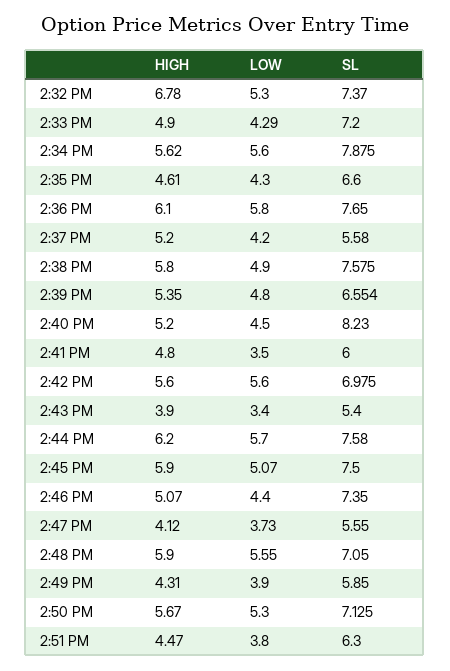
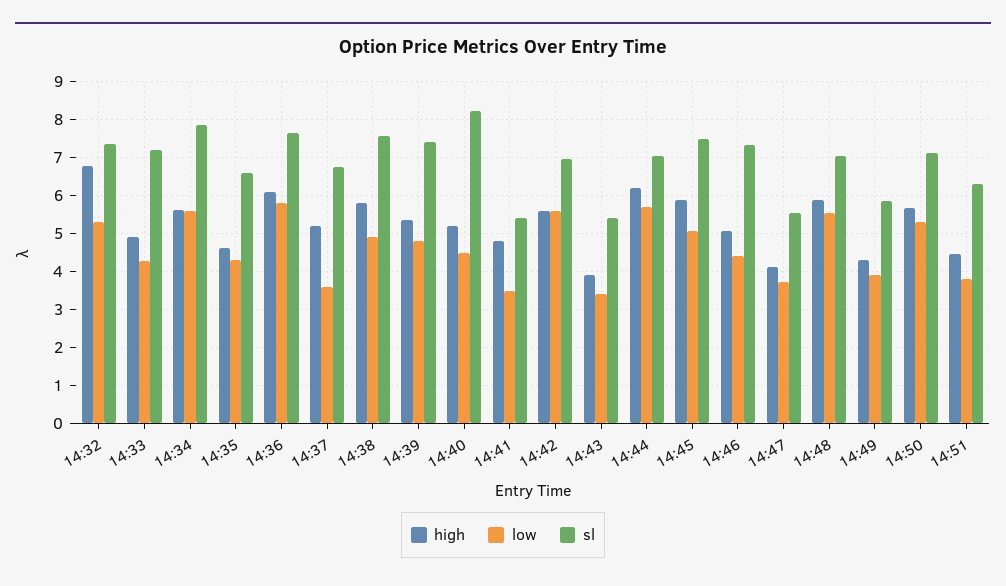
LOW, 2:37 PM: 4.2 -> 3.6
SL, 2:37 PM: 5.58 -> 6.8
SL, 2:39 PM: 6.554 -> 7.4
SL, 2:41 PM: 6 -> 5.4
SL, 2:44 PM: 7.58 -> 7

